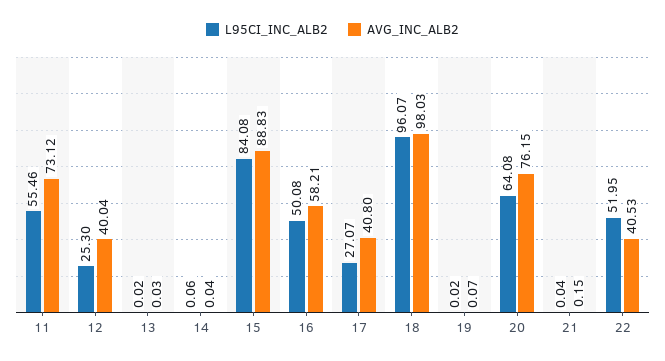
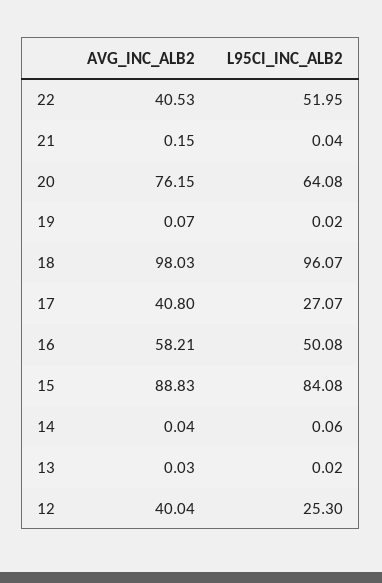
L95CI_INC_ALB2, 11: 55.46 -> none
AVG_INC_ALB2, 11: 73.12 -> none

